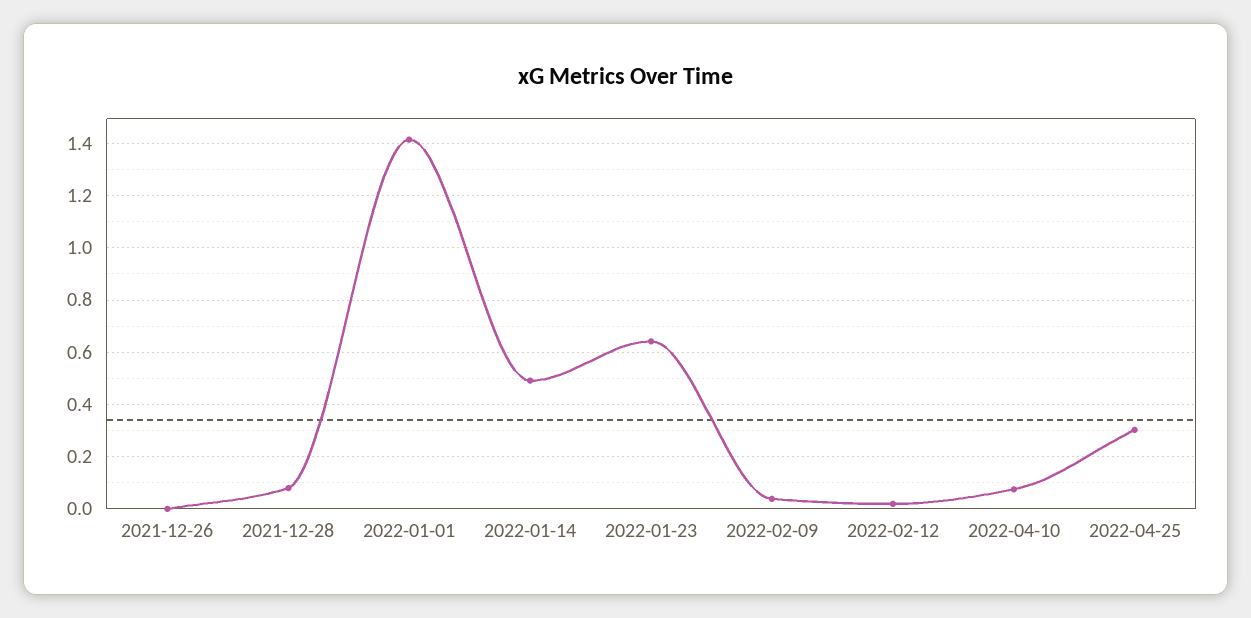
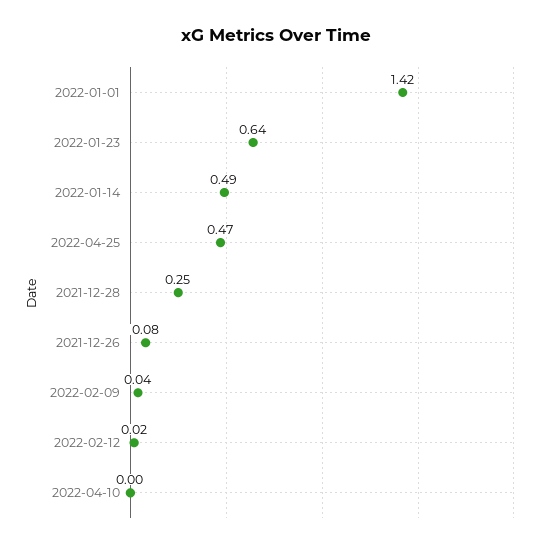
2021-12-26: 0 -> 0.08
2021-12-28: 0.075 -> 0.25
2022-04-10: 0.075 -> 0
2022-04-25: 0.3 -> 0.47

